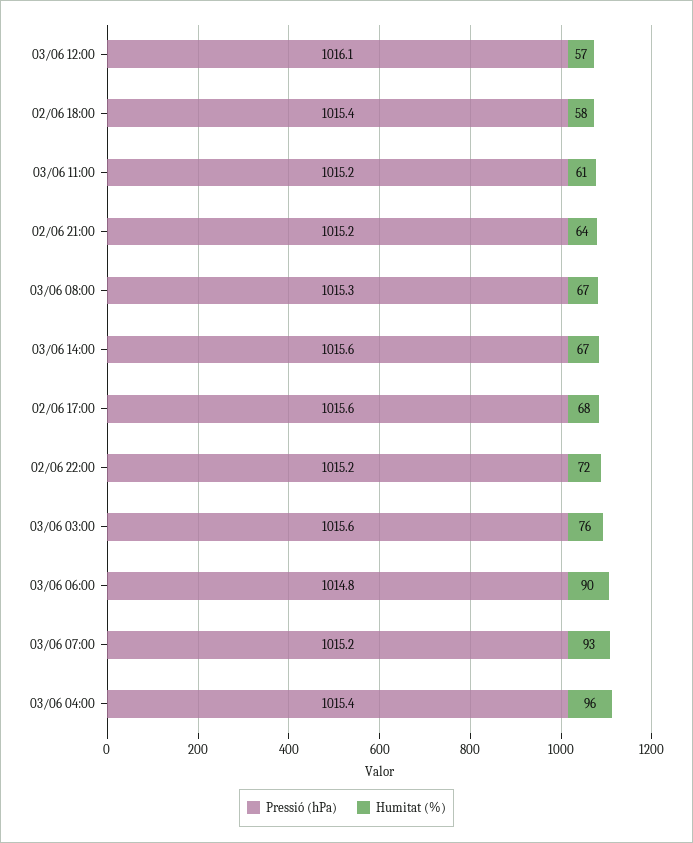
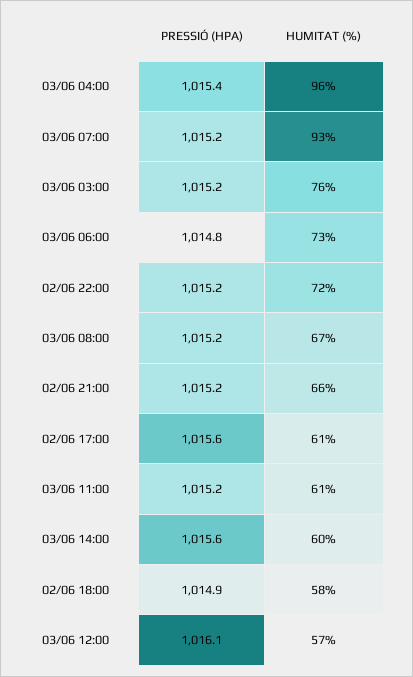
Pressió (hPa), 02/06 18:00: 1015.4 -> 1014.9
Humitat (%), 02/06 21:00: 64 -> 66
Pressió (hPa), 03/06 08:00: 1015.3 -> 1015.2
Humitat (%), 03/06 14:00: 67 -> 60
Humitat (%), 02/06 17:00: 68 -> 61
Pressió (hPa), 03/06 03:00: 1015.6 -> 1015.2
Humitat (%), 03/06 06:00: 90 -> 73

